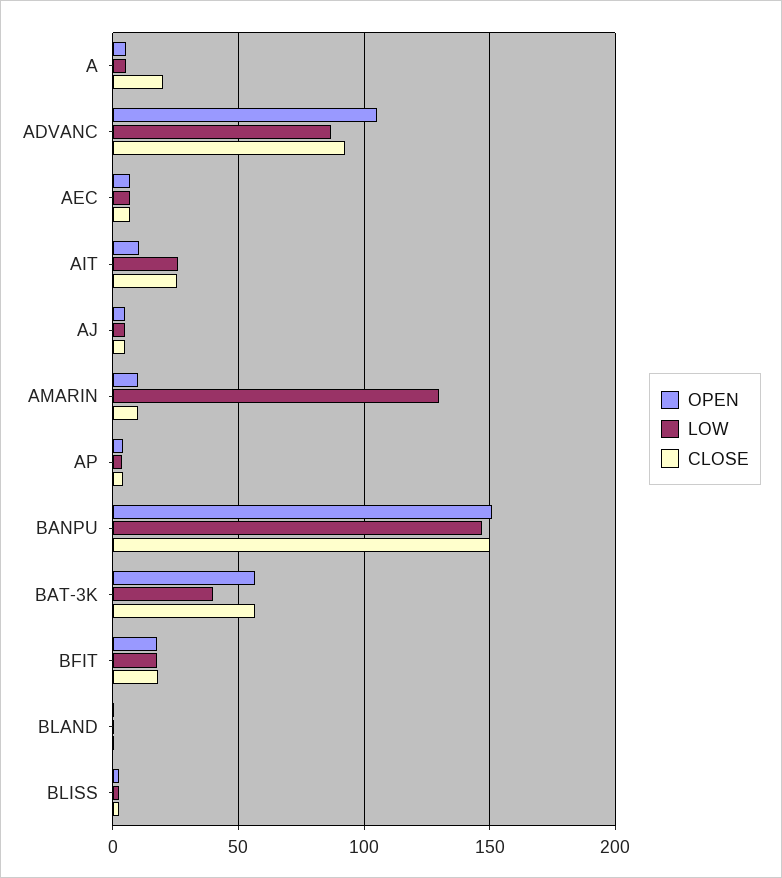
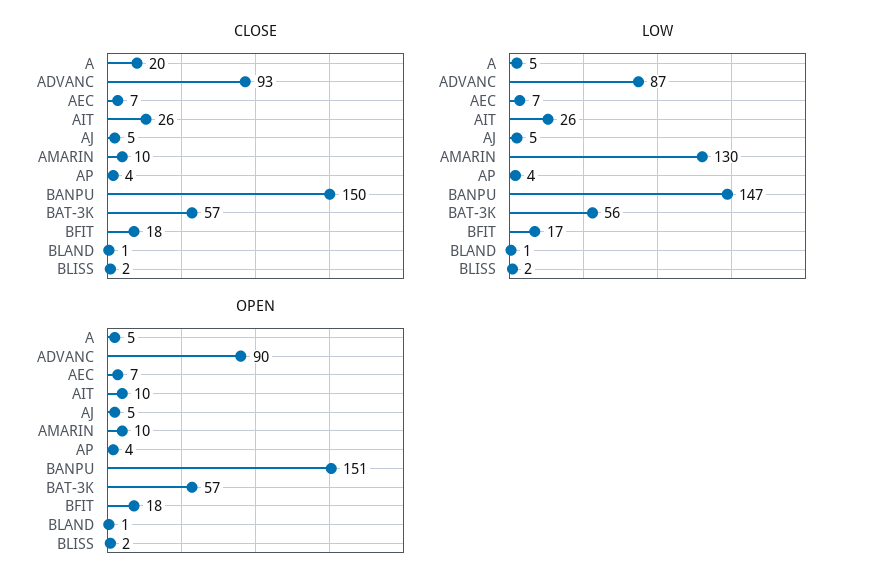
OPEN, ADVANC: 105 -> 90
LOW, BAT-3K: 40 -> 56

